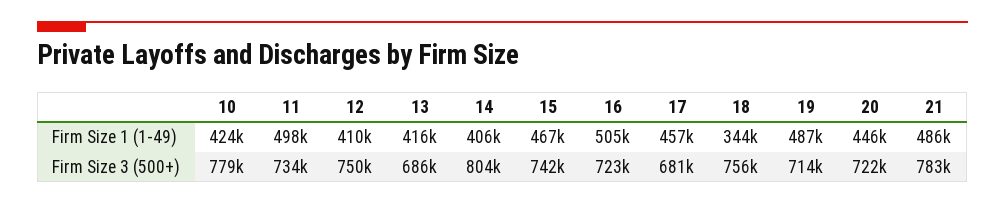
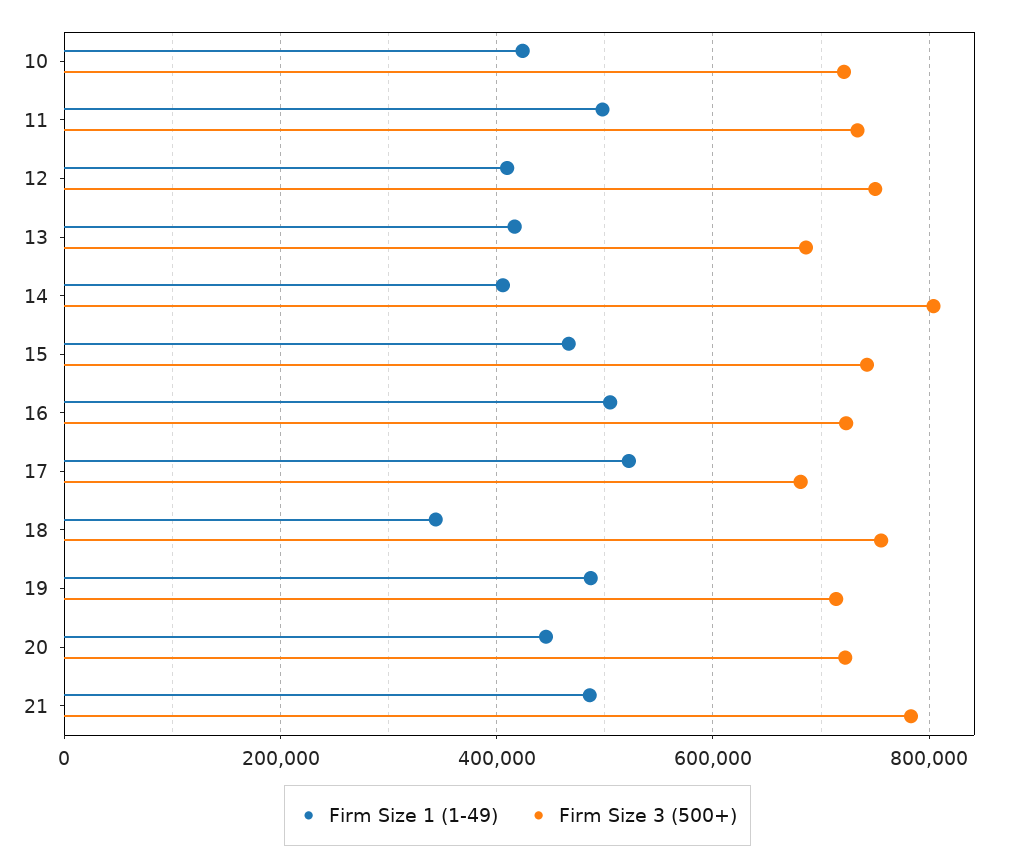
Firm Size 1 (1-49), 17: 457000 -> 520000
Firm Size 3 (500+), 10: 779000 -> 720000

